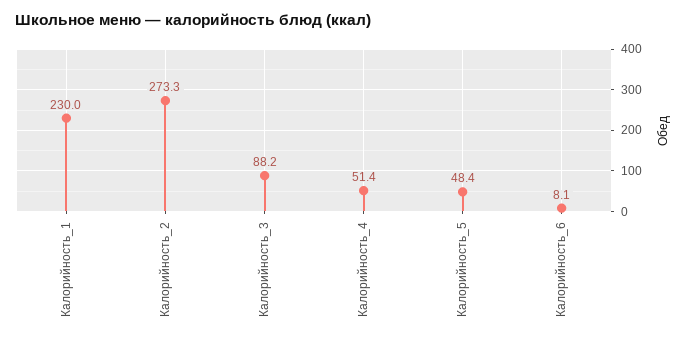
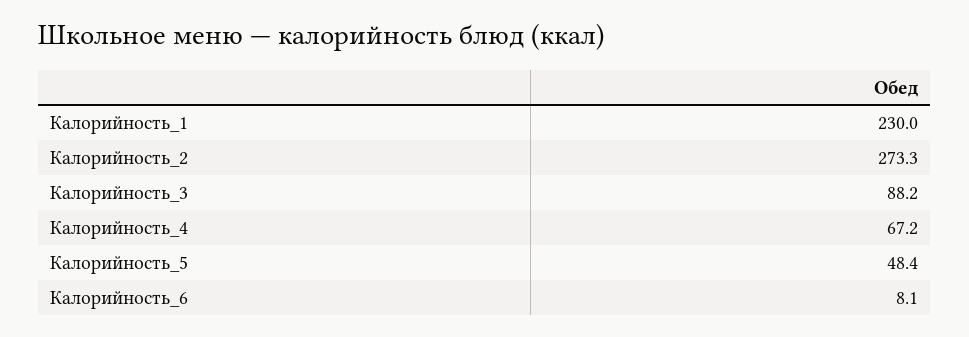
Калорийность_4: 51.4 -> 67.2

